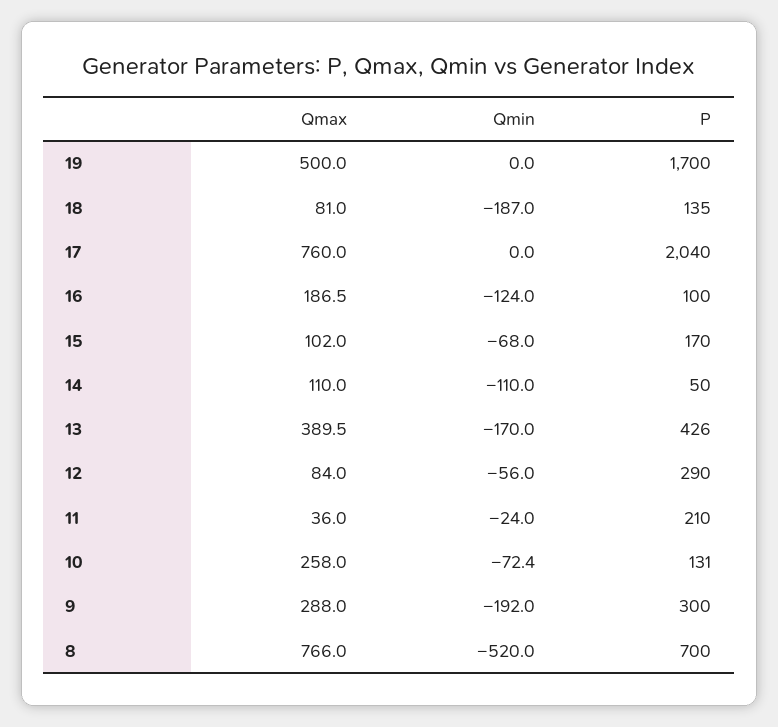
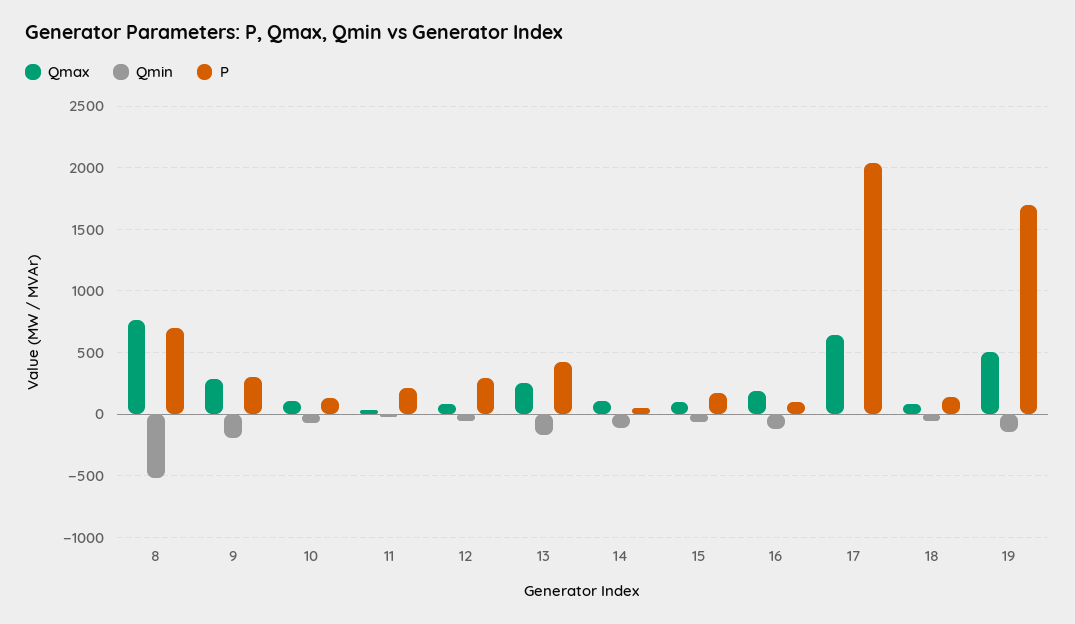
Qmin, 19: 0 -> -150
Qmin, 18: -187 -> -50
Qmax, 17: 760 -> 650
Qmax, 13: 389.5 -> 250
Qmax, 10: 258 -> 100

